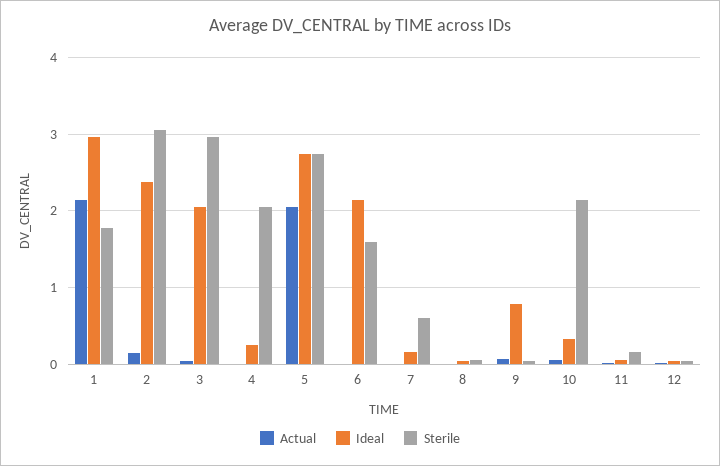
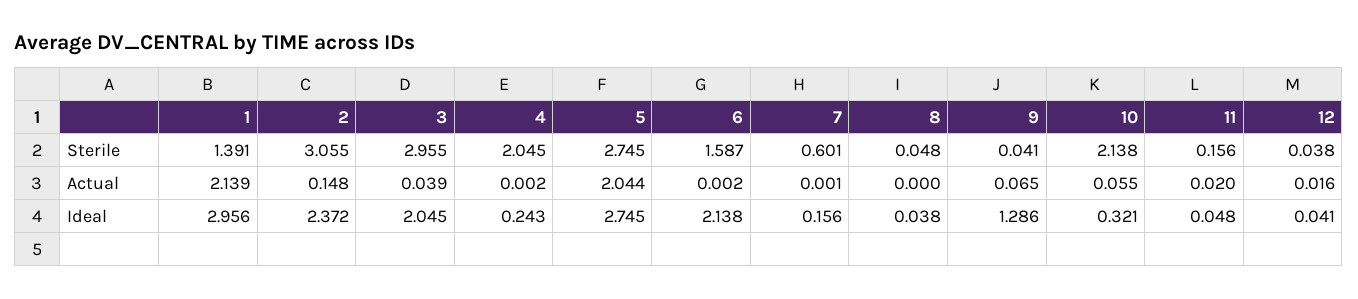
Sterile, 1: 1.8 -> 1.391
Ideal, 9: 0.8 -> 1.286

